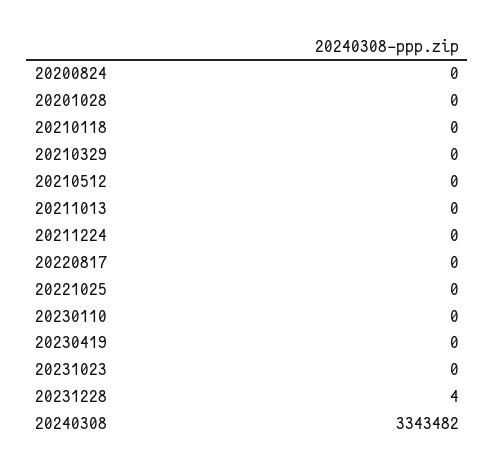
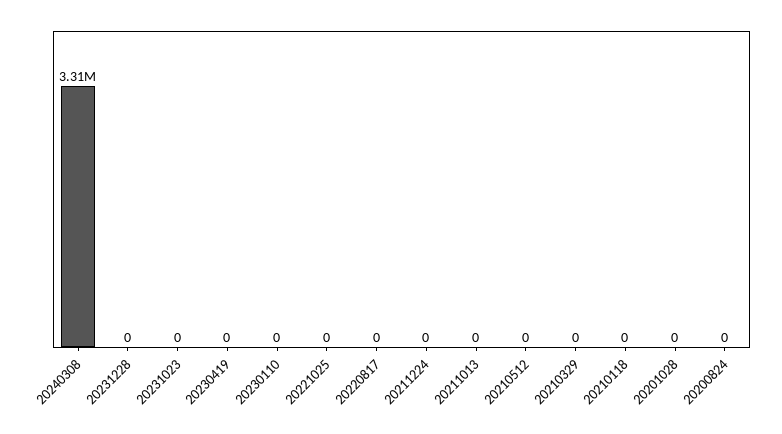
20231228: 4 -> 0
20240308: 3343482 -> 3310000

